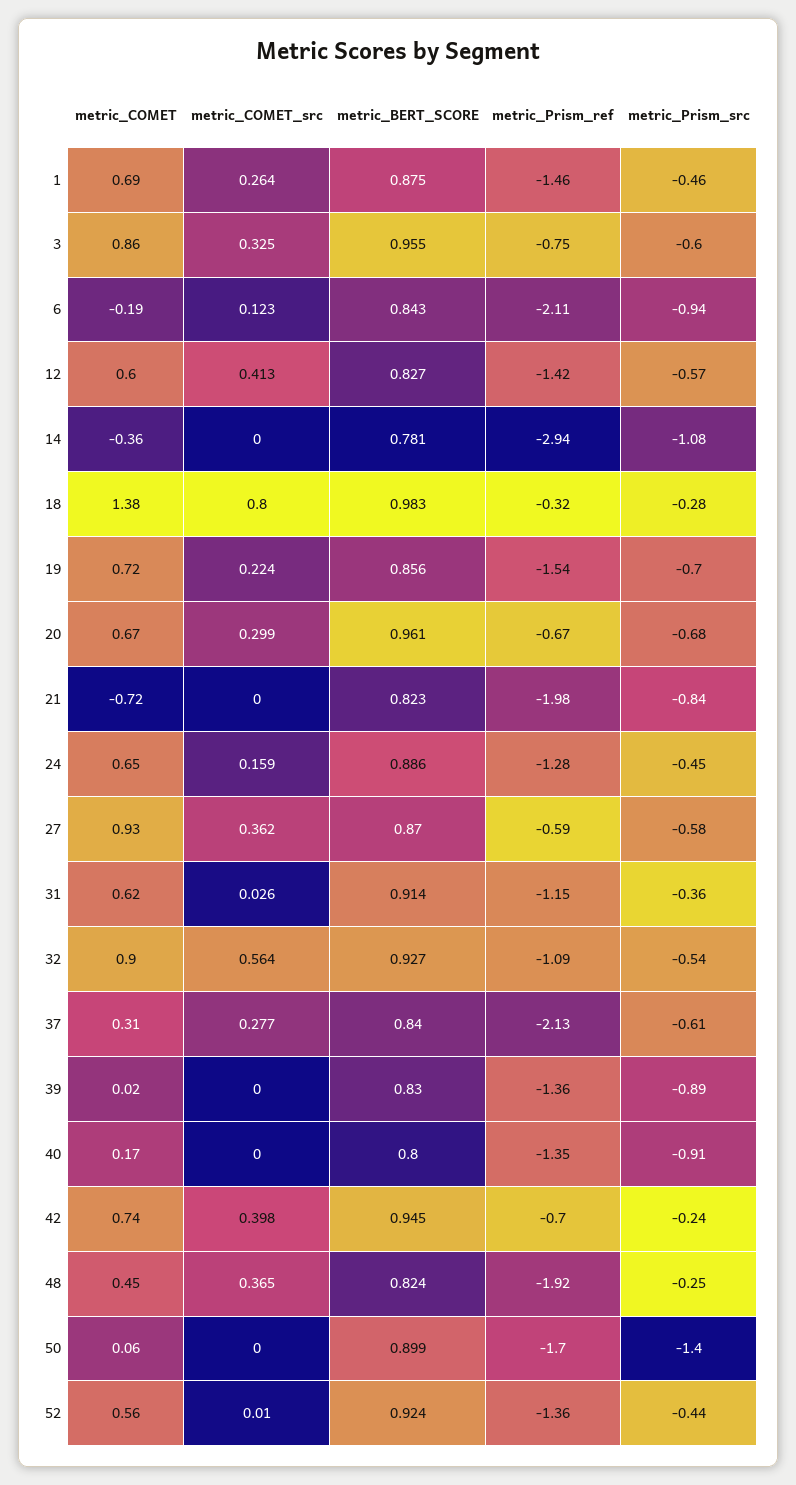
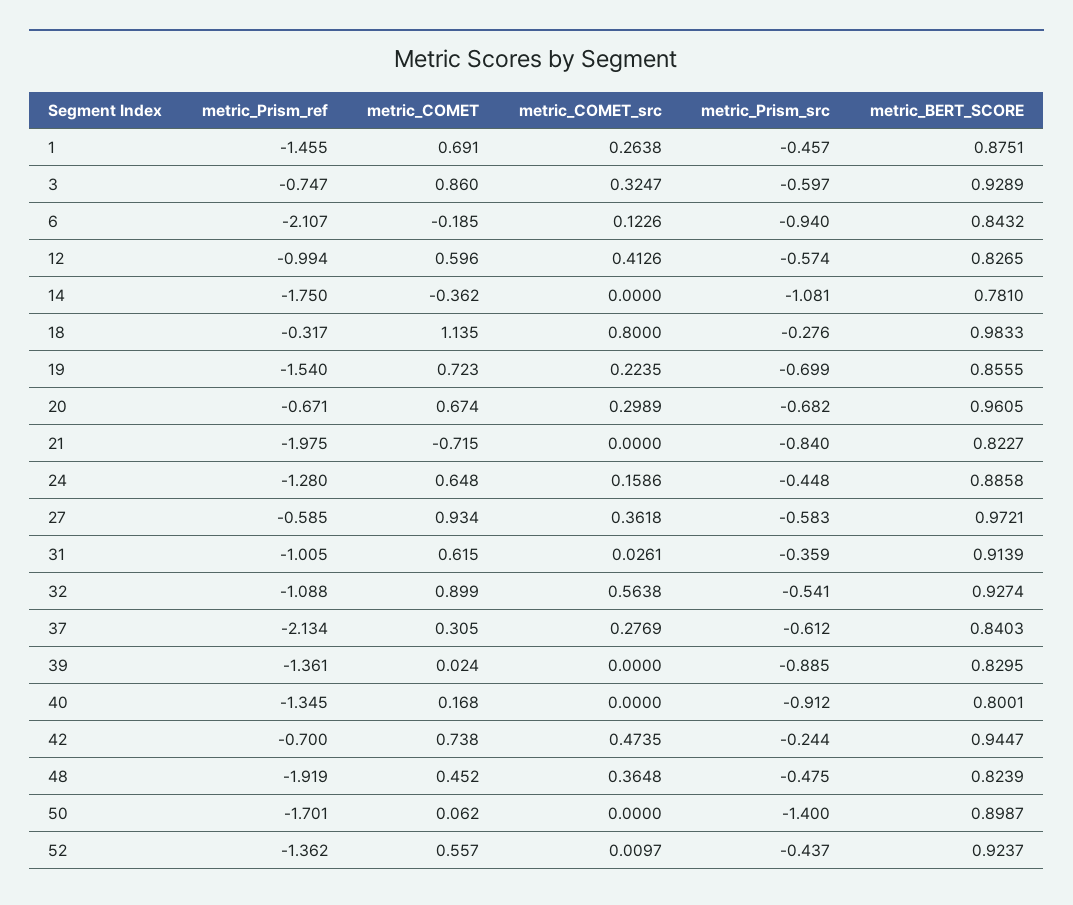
metric_BERT_SCORE, 3: 0.955 -> 0.9289
metric_Prism_ref, 12: -1.42 -> -0.994
metric_Prism_ref, 14: -2.94 -> -1.75
metric_COMET, 18: 1.38 -> 1.135
metric_BERT_SCORE, 27: 0.87 -> 0.9721
metric_Prism_ref, 31: -1.15 -> -1.005
metric_COMET_src, 42: 0.398 -> 0.4735
metric_Prism_src, 48: -0.25 -> -0.475

